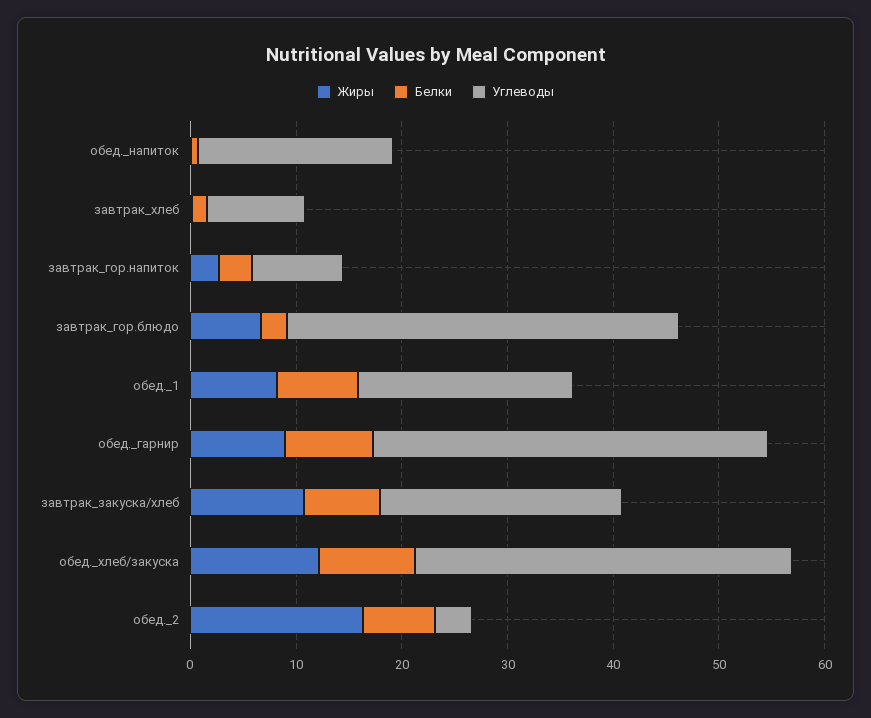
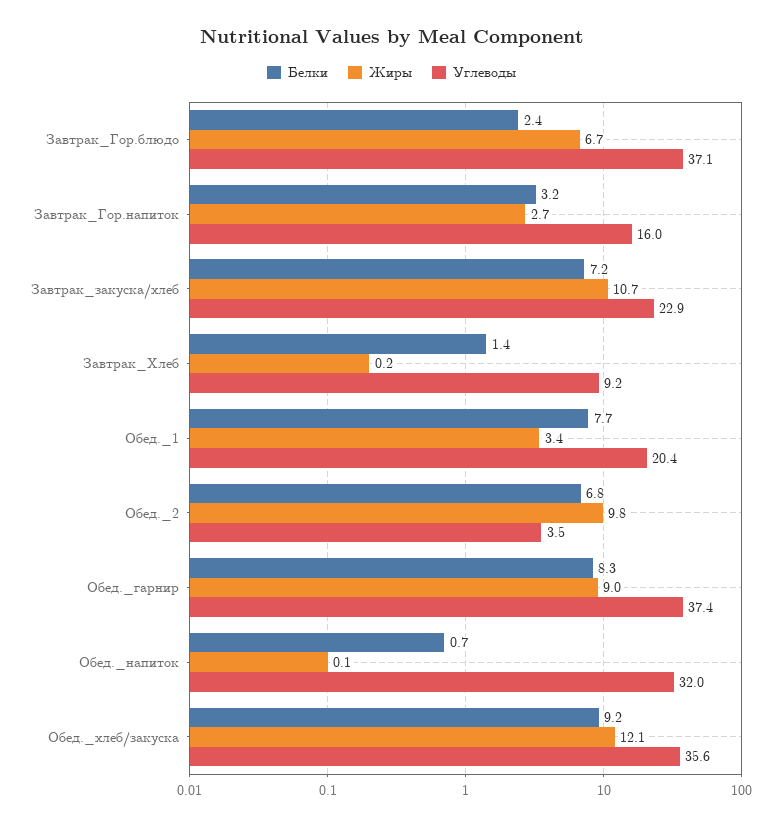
Углеводы, обед._напиток: 18 -> 32
Углеводы, завтрак_гор.напиток: 8 -> 16
Жиры, обед._1: 8 -> 3.4
Жиры, обед._2: 16 -> 9.8

